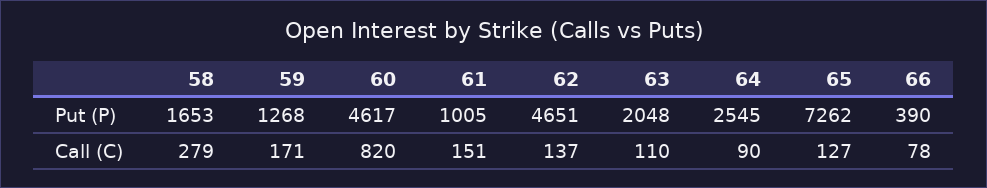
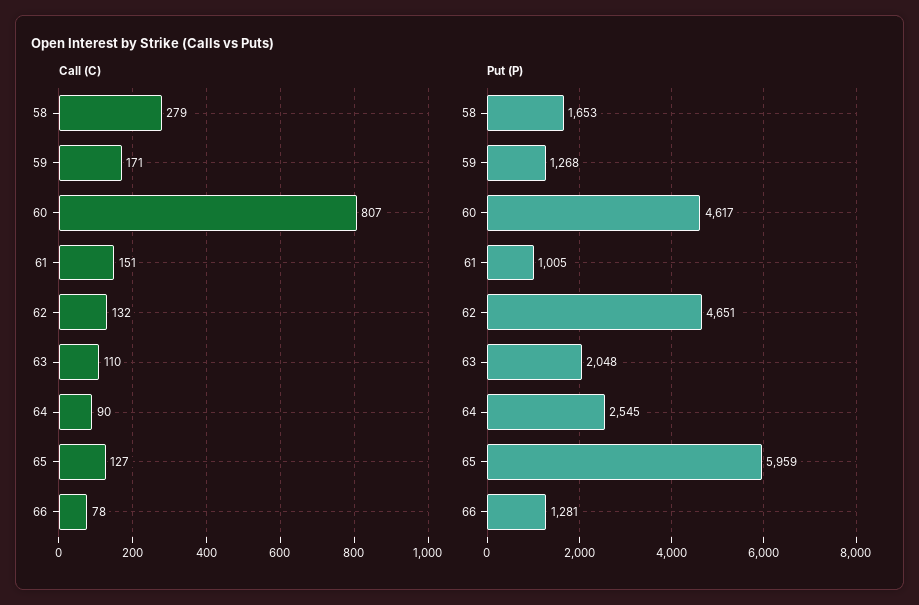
Put (P), 65: 7262 -> 5959
Put (P), 66: 390 -> 1281
Call (C), 60: 820 -> 807
Call (C), 62: 137 -> 132

